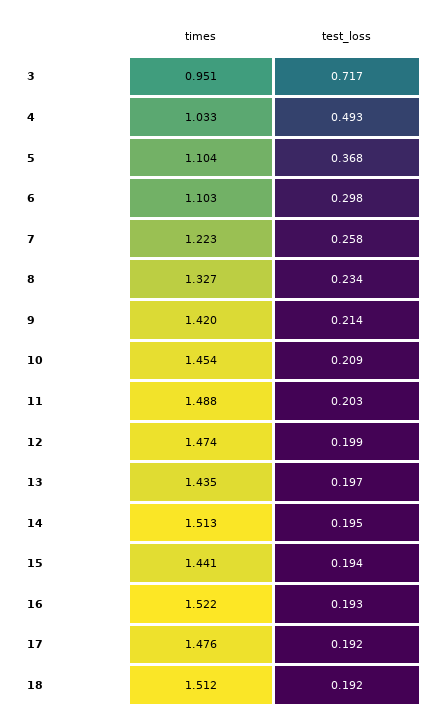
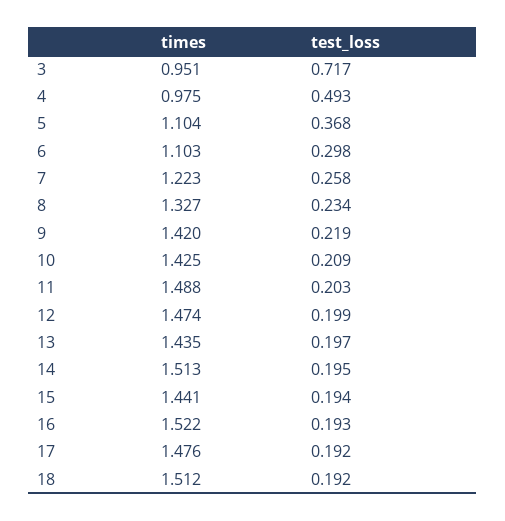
times, 4: 1.033 -> 0.975
test_loss, 9: 0.214 -> 0.219
times, 10: 1.454 -> 1.425

